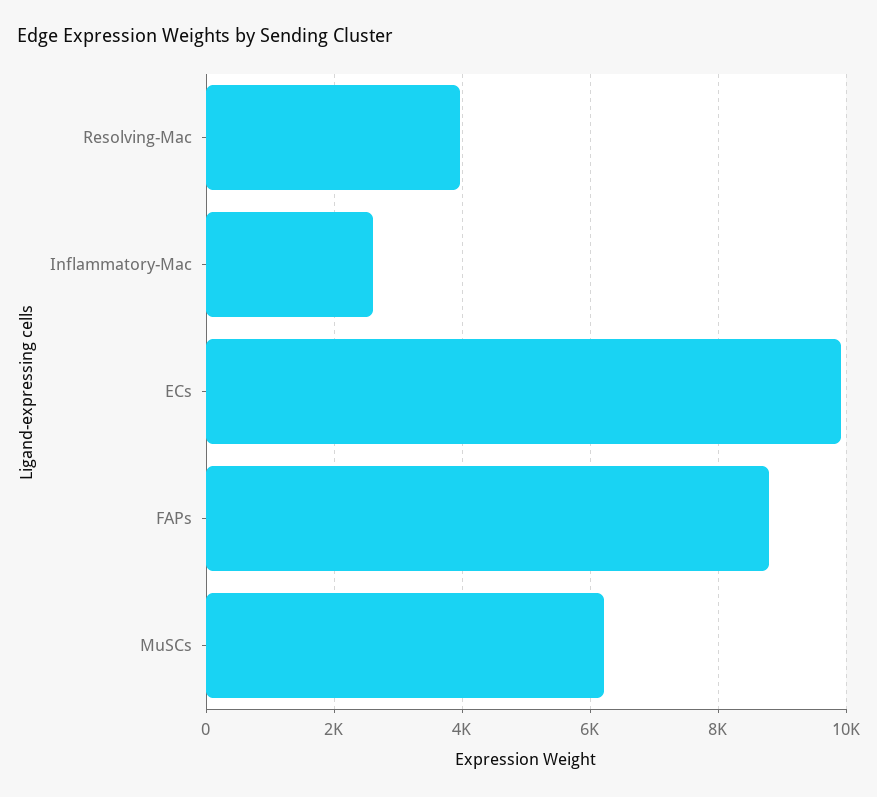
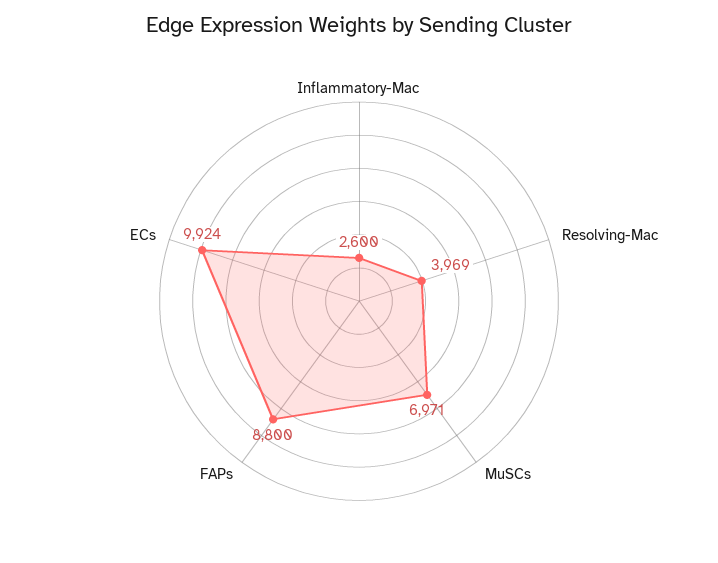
MuSCs: 6200 -> 6971

